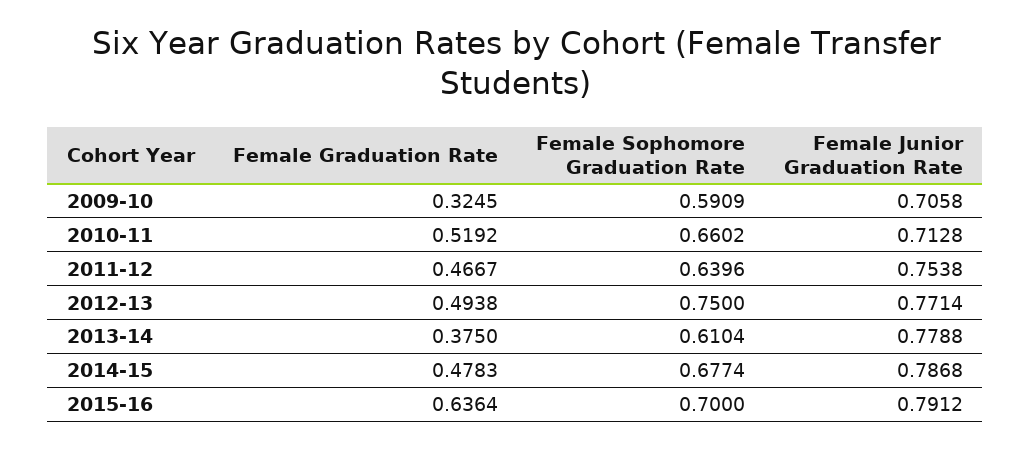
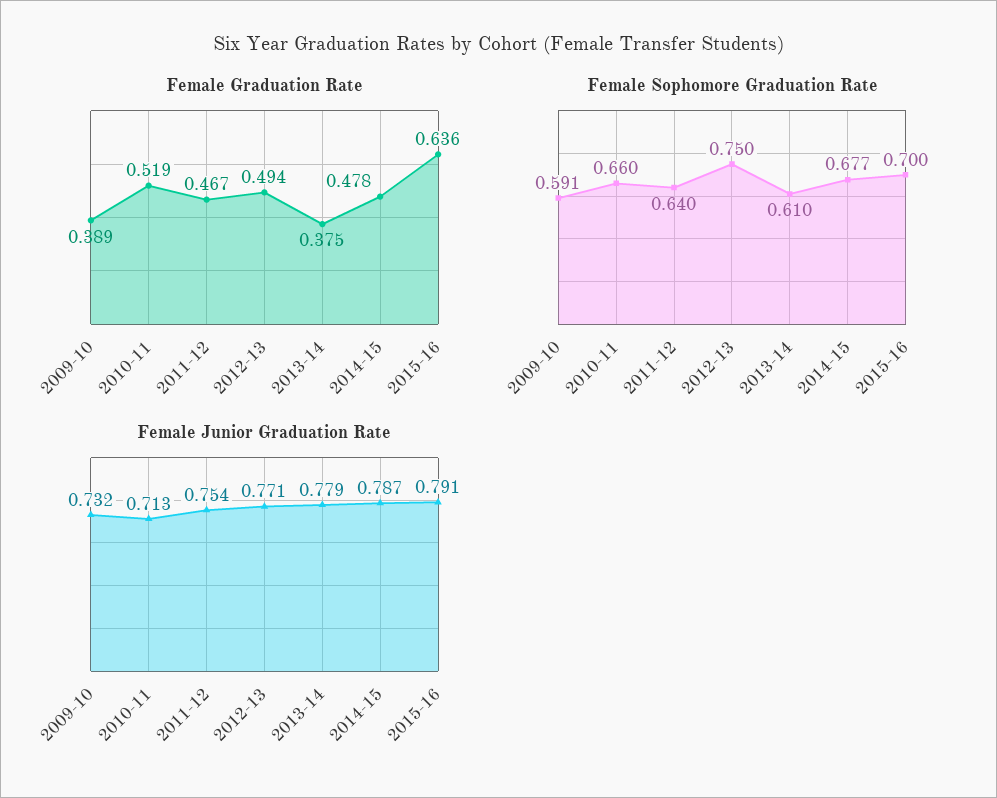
Female Graduation Rate, 2009-10: 0.3245 -> 0.389
Female Junior Graduation Rate, 2009-10: 0.7058 -> 0.732

